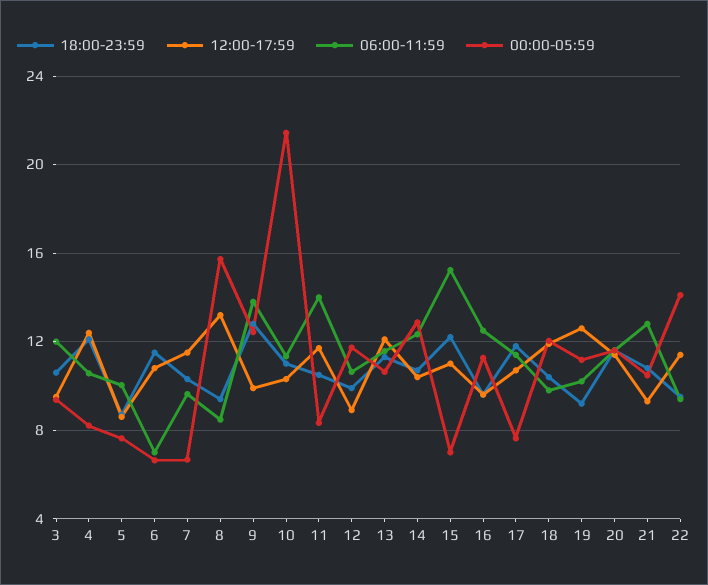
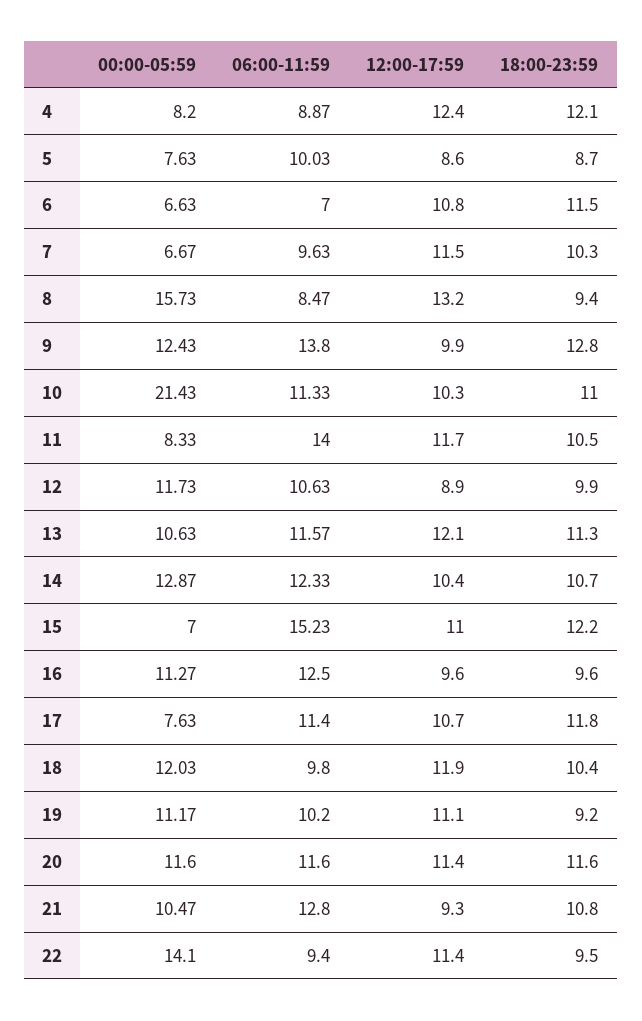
18:00-23:59, 3: 10.5 -> none
12:00-17:59, 3: 9.5 -> none
06:00-11:59, 3: 12 -> none
00:00-05:59, 3: 9.5 -> none
06:00-11:59, 4: 10.5 -> 8.87
12:00-17:59, 19: 12.5 -> 11.1

